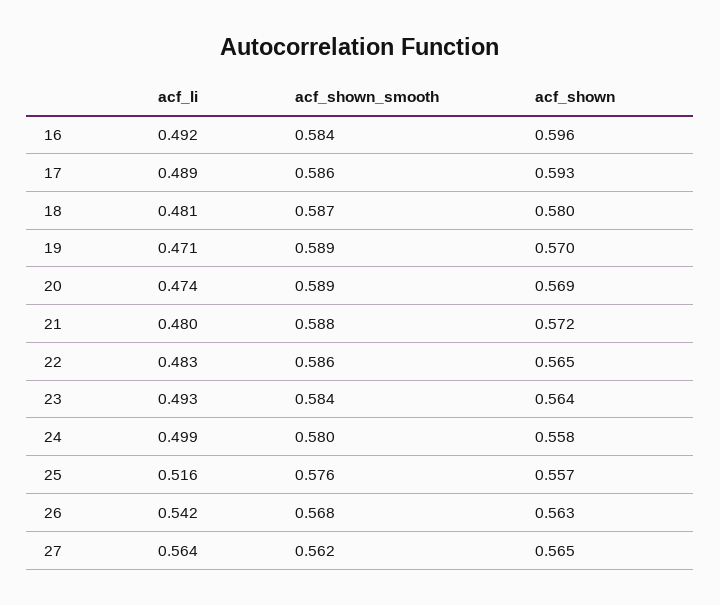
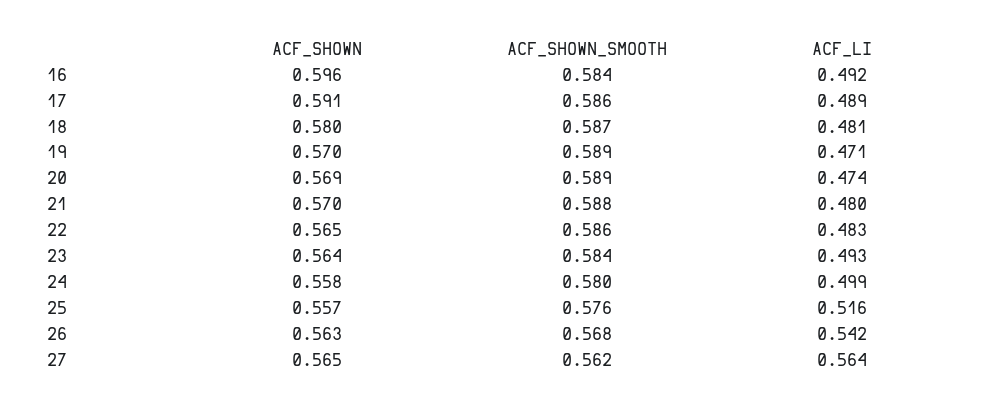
acf_shown, 17: 0.593 -> 0.591
acf_shown, 21: 0.572 -> 0.57

